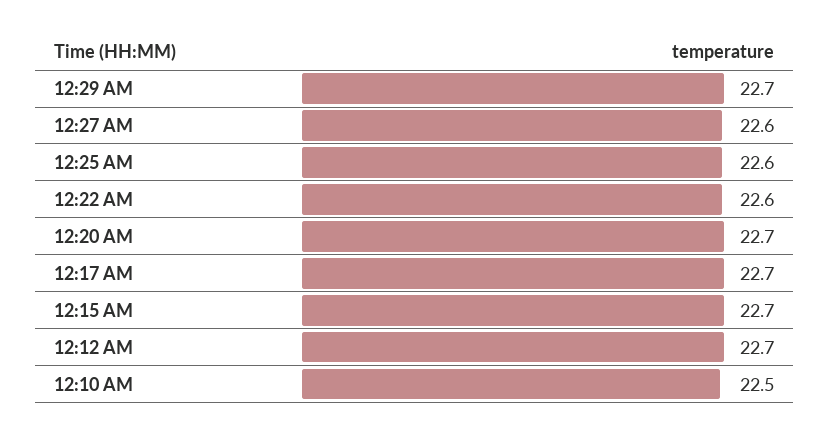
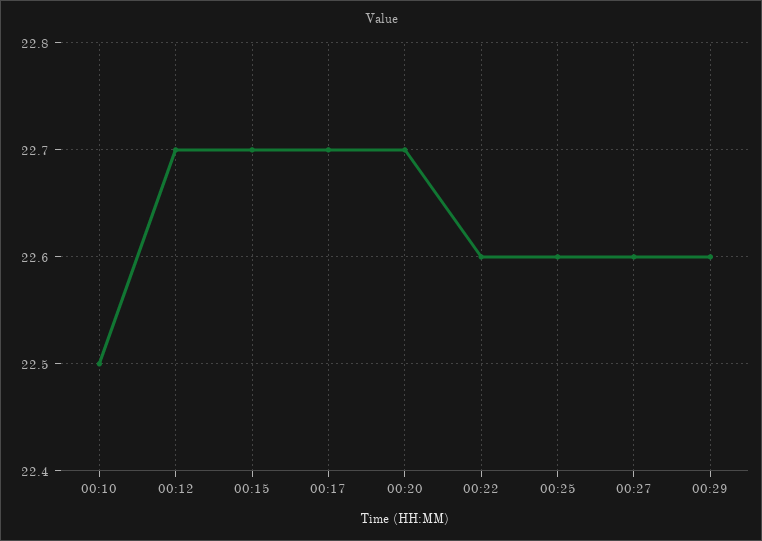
12:29 AM: 22.7 -> 22.6

